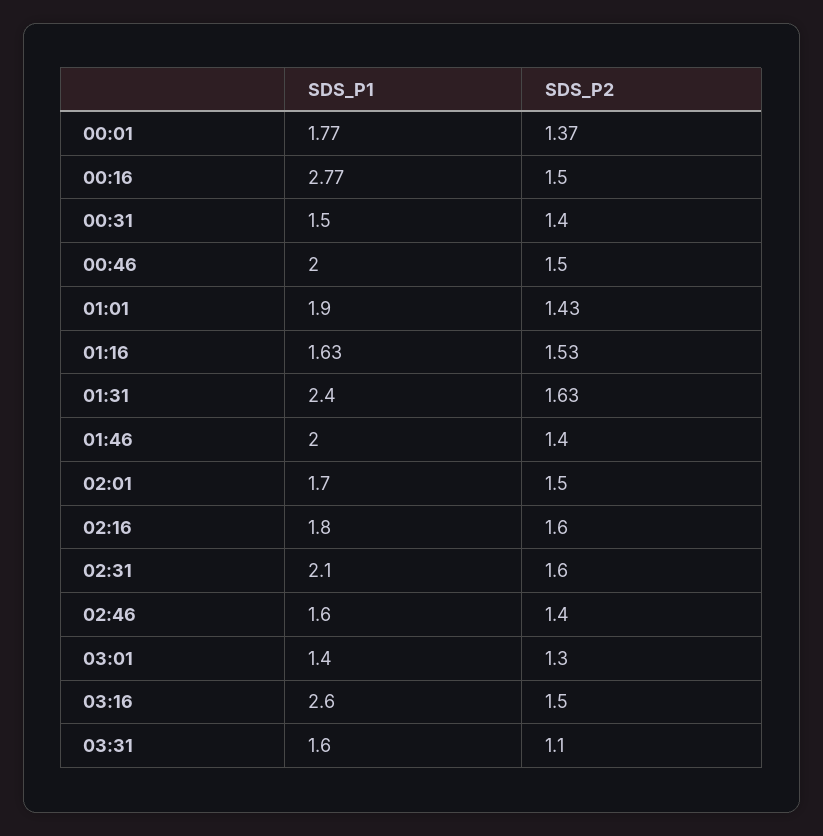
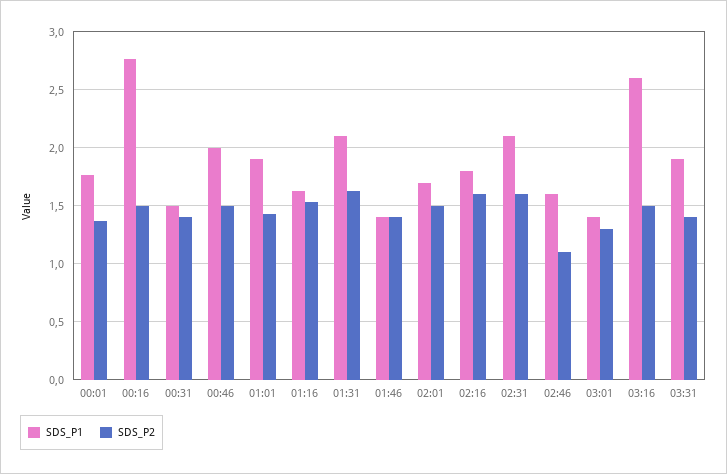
SDS_P1, 01:31: 2.4 -> 2.1
SDS_P1, 01:46: 2 -> 1.4
SDS_P2, 02:46: 1.4 -> 1.1
SDS_P1, 03:31: 1.6 -> 1.9
SDS_P2, 03:31: 1.1 -> 1.4

